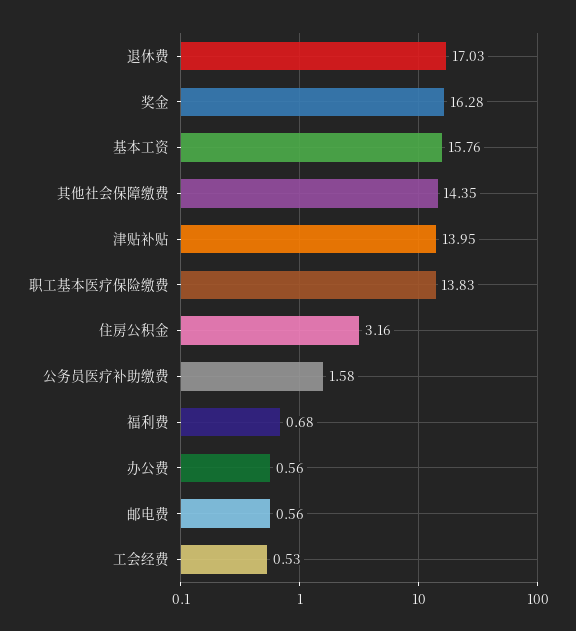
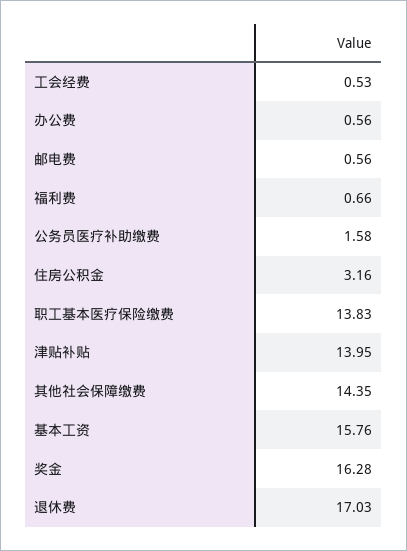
福利费: 0.68 -> 0.66

